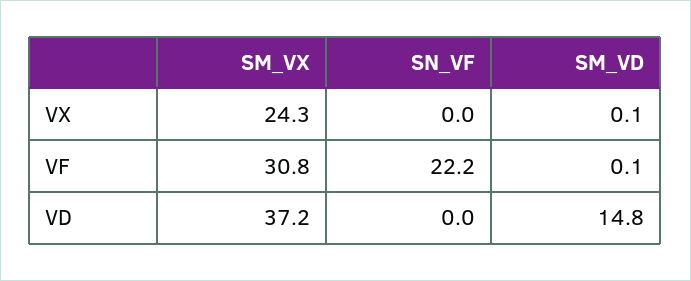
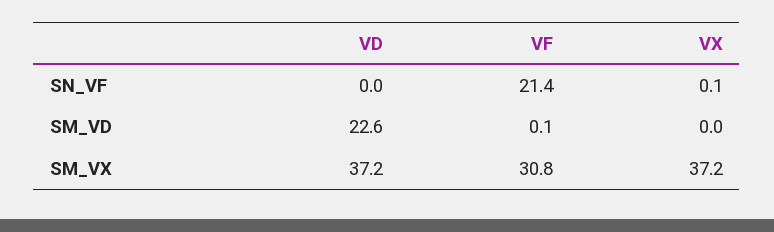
SM_VX, VX: 24.3 -> 37.2
SN_VF, VX: 0 -> 0.1
SM_VD, VX: 0.1 -> 0
SN_VF, VF: 22.2 -> 21.4
SM_VD, VD: 14.8 -> 22.6

